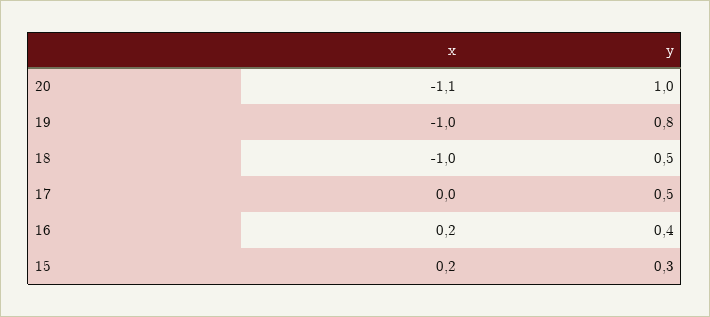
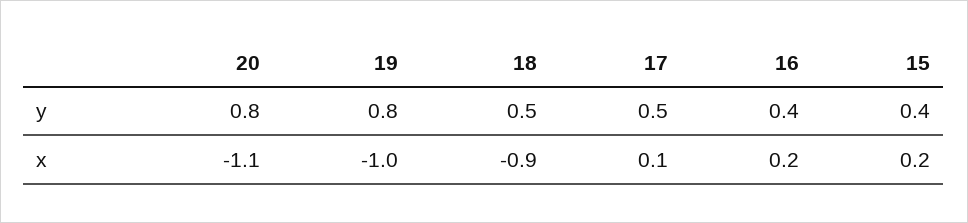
y, 20: 1 -> 0.8
x, 18: -1 -> -0.9
x, 17: 0 -> 0.1
y, 15: 0.3 -> 0.4

